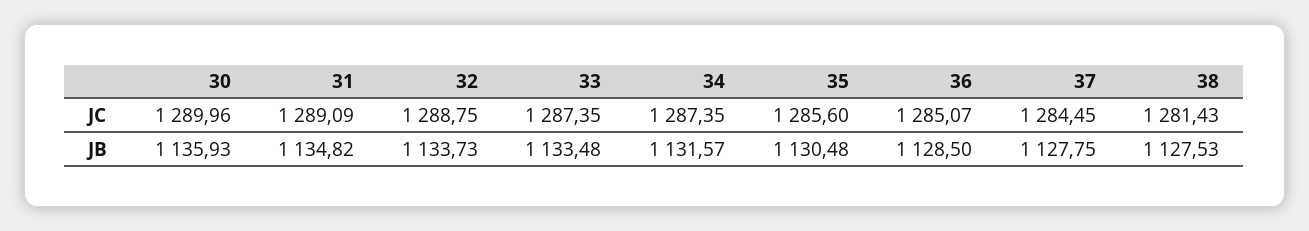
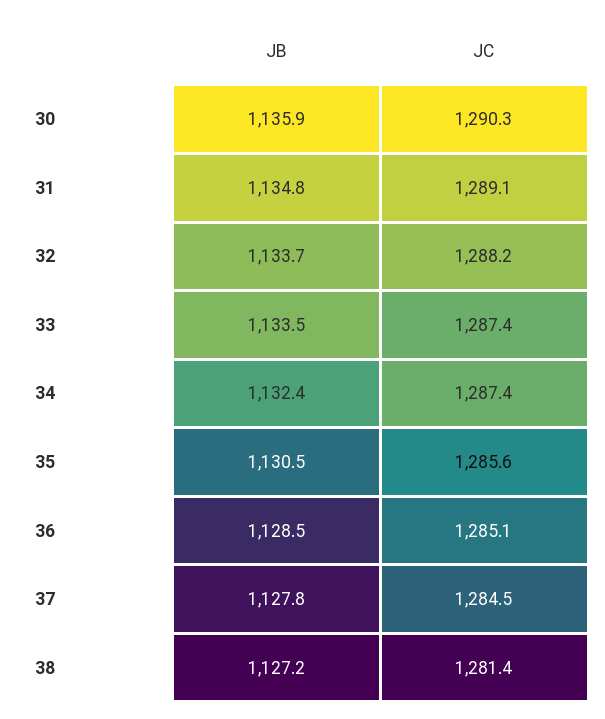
30, JC: 1289.96 -> 1290.3
32, JC: 1288.75 -> 1288.2
34, JB: 1131.57 -> 1132.4
38, JB: 1127.53 -> 1127.2

